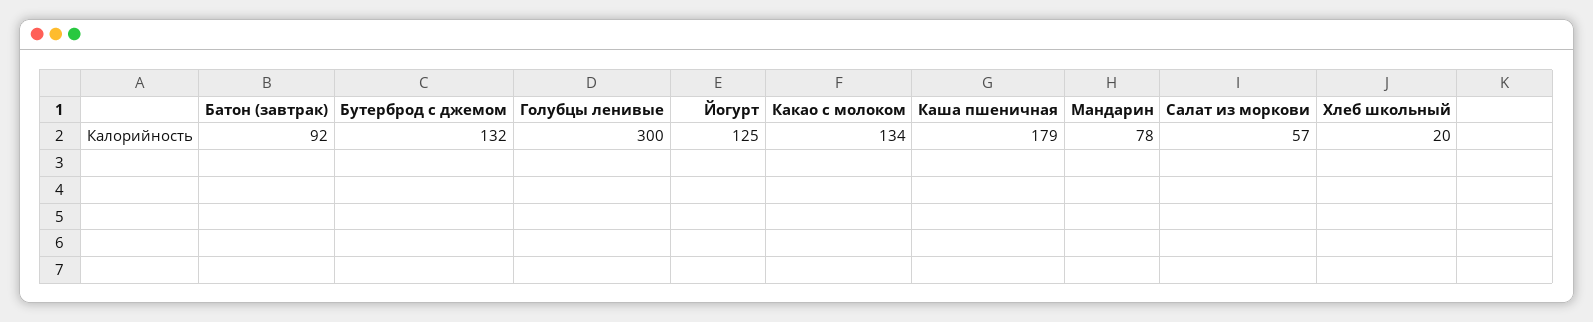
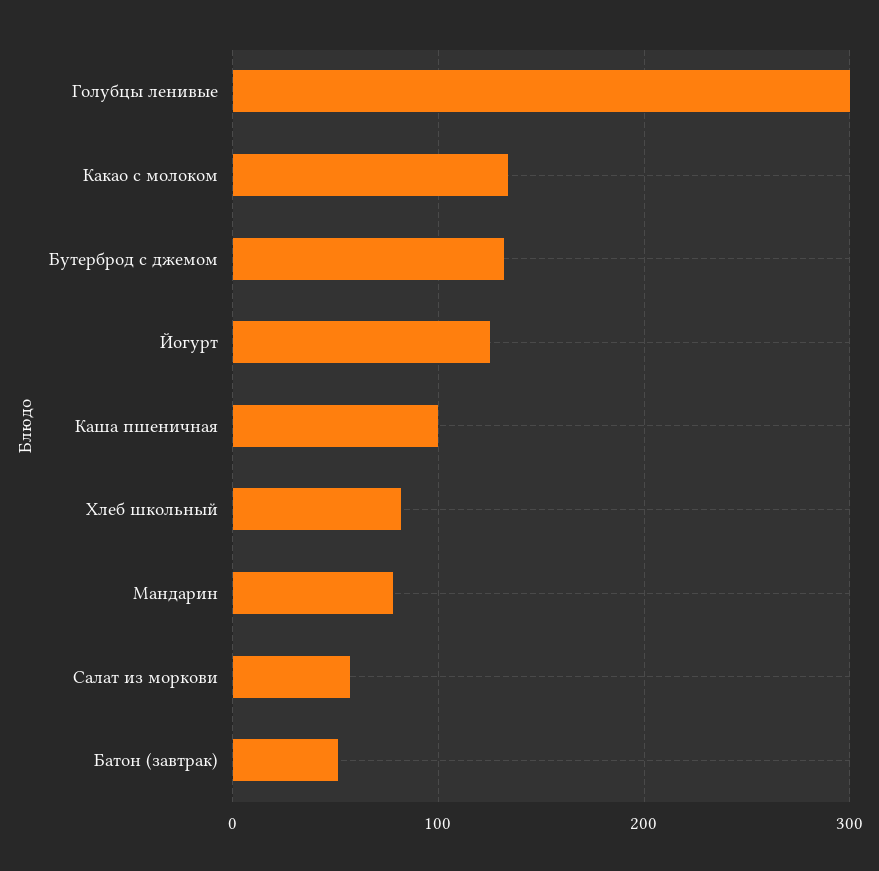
Батон (завтрак): 92 -> 50
Каша пшеничная: 179 -> 100
Хлеб школьный: 20 -> 80

